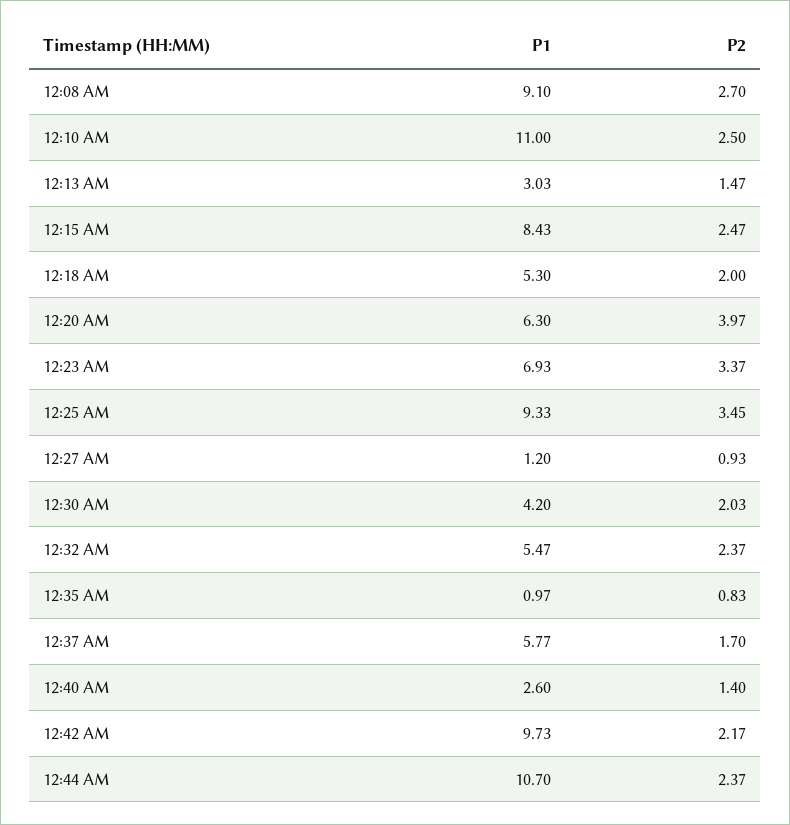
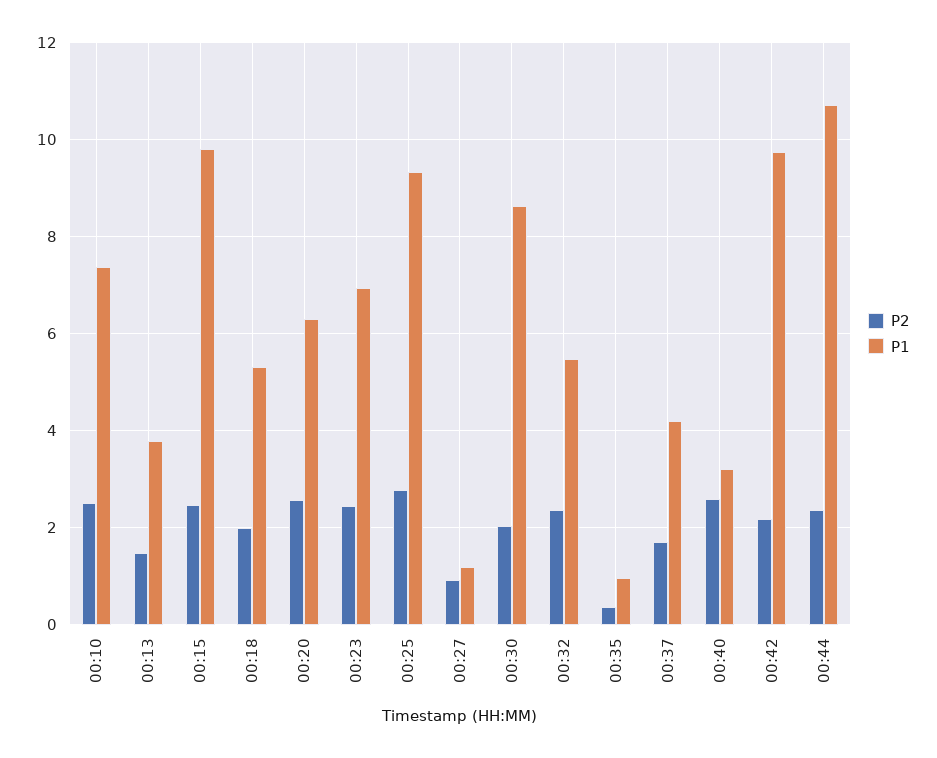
P1, 12:08 AM: 9.1 -> none
P2, 12:08 AM: 2.7 -> none
P1, 12:10 AM: 11 -> 7.4
P1, 12:13 AM: 3.03 -> 3.8
P1, 12:15 AM: 8.43 -> 9.8
P2, 12:20 AM: 3.97 -> 2.6
P2, 12:23 AM: 3.37 -> 2.4
P2, 12:25 AM: 3.45 -> 2.8
P1, 12:30 AM: 4.2 -> 8.6
P2, 12:35 AM: 0.83 -> 0.4
P1, 12:37 AM: 5.77 -> 4.2
P1, 12:40 AM: 2.6 -> 3.2
P2, 12:40 AM: 1.4 -> 2.6

